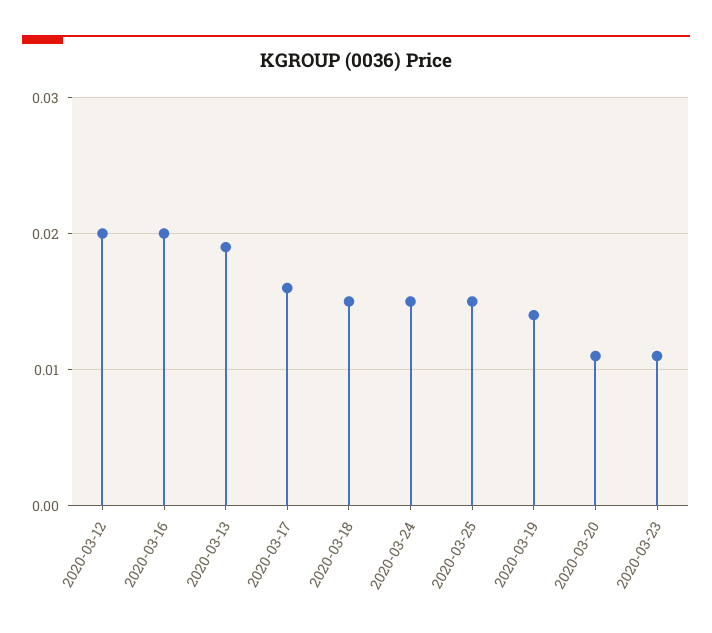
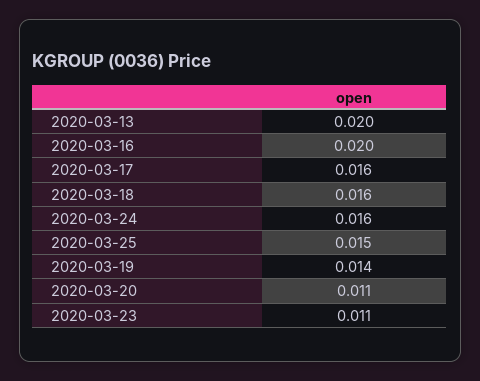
2020-03-12: 0.02 -> none
2020-03-13: 0.019 -> 0.02
2020-03-18: 0.015 -> 0.016
2020-03-24: 0.015 -> 0.016

